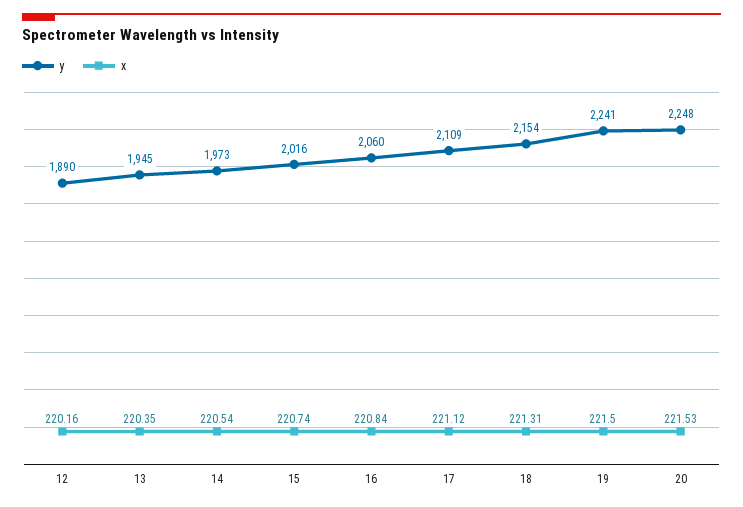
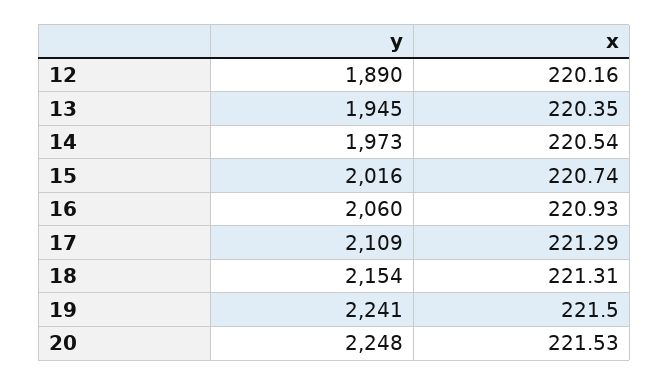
x, 16: 220.84 -> 220.93
x, 17: 221.12 -> 221.29

